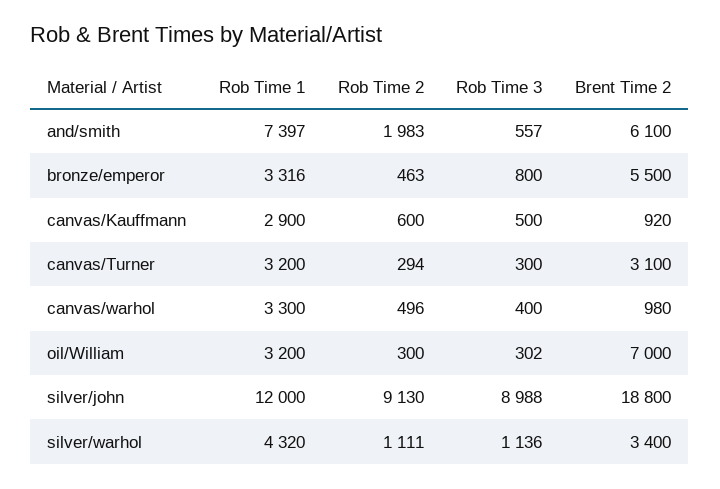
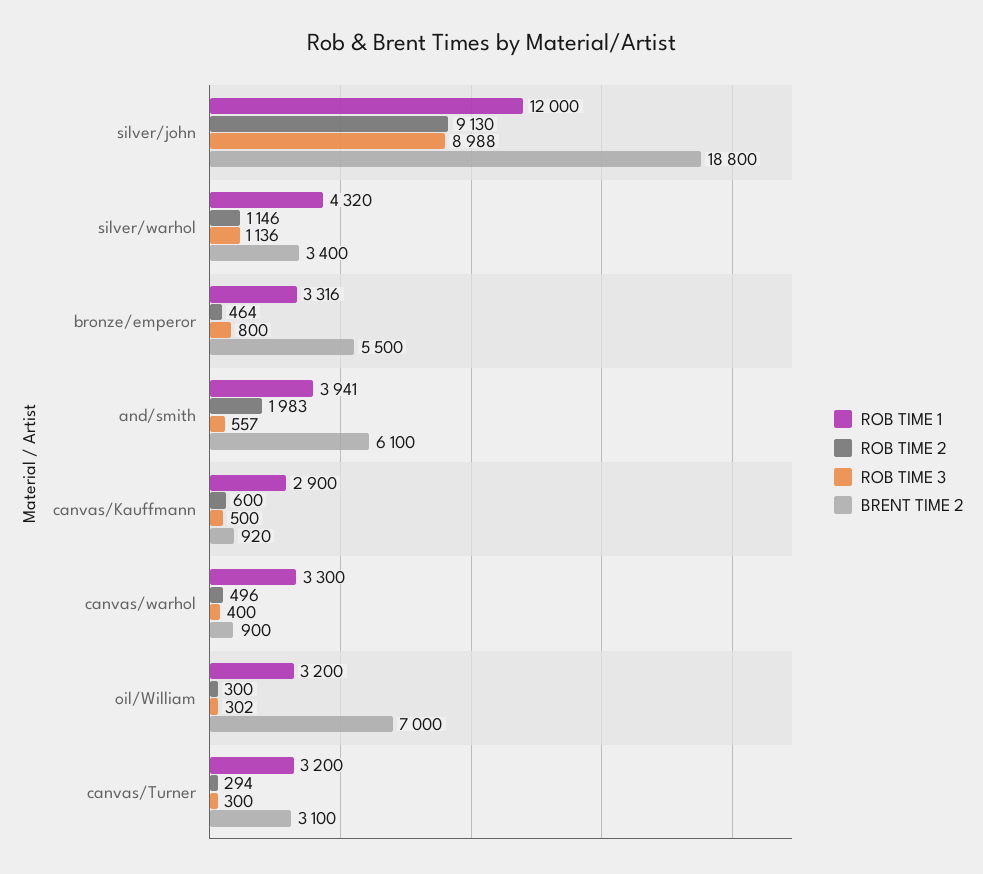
Rob Time 1, and/smith: 7397 -> 3941
Rob Time 2, bronze/emperor: 463 -> 464
Brent Time 2, canvas/warhol: 980 -> 900
Rob Time 2, silver/warhol: 1111 -> 1146

